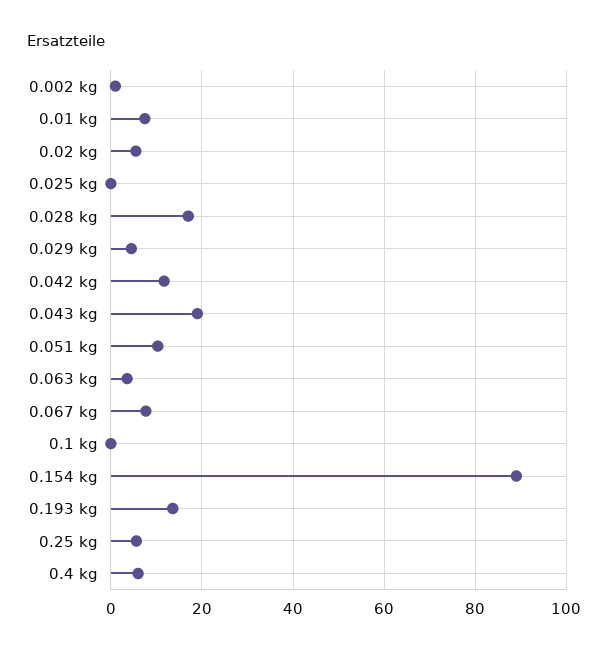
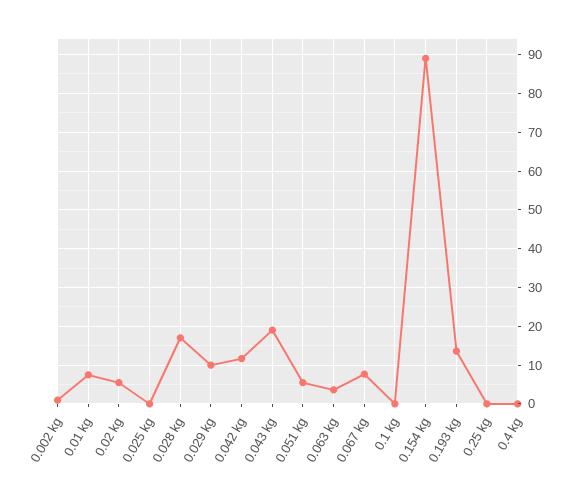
0.029 kg: 4 -> 10
0.051 kg: 10 -> 6
0.25 kg: 6 -> 0
0.4 kg: 6 -> 0

